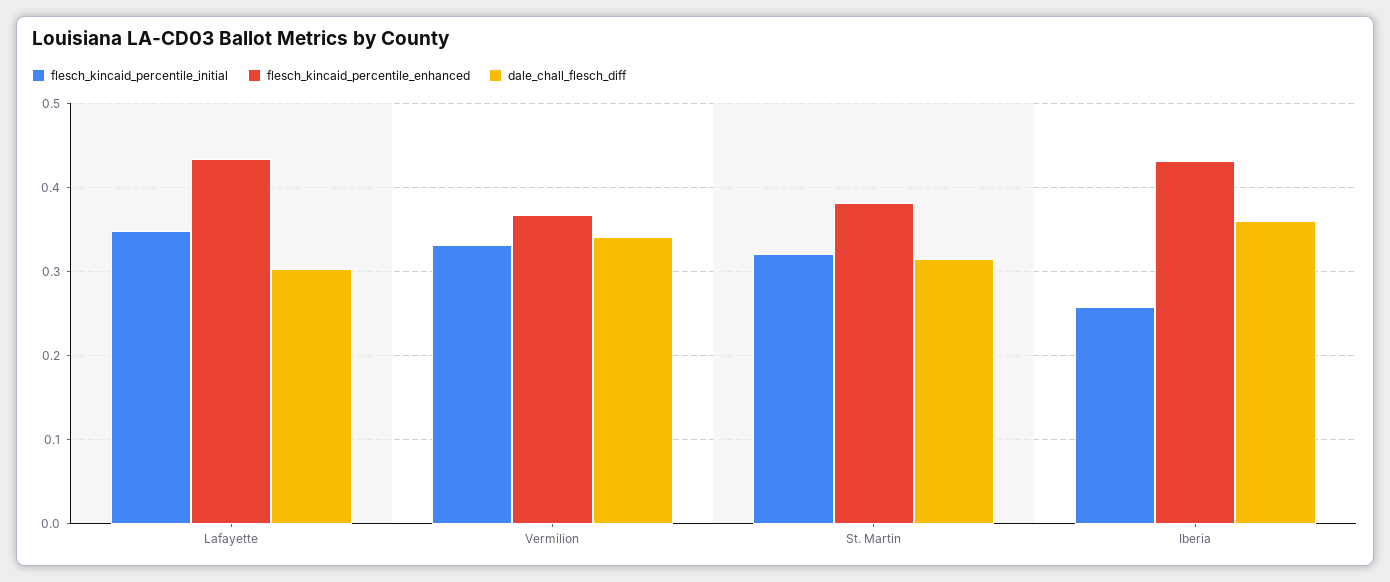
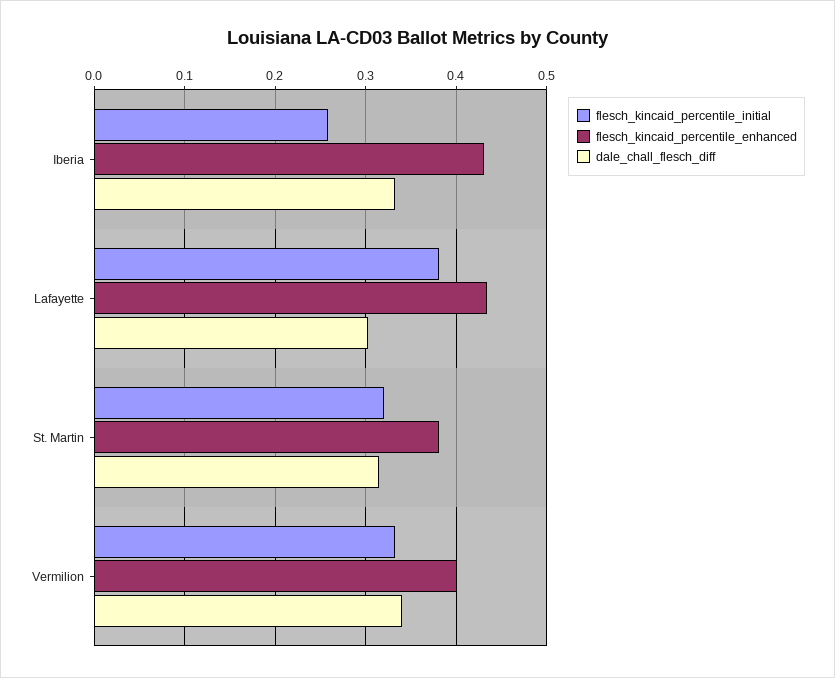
flesch_kincaid_percentile_initial, Lafayette: 0.35 -> 0.38
flesch_kincaid_percentile_enhanced, Vermilion: 0.37 -> 0.4
dale_chall_flesch_diff, Iberia: 0.36 -> 0.33

